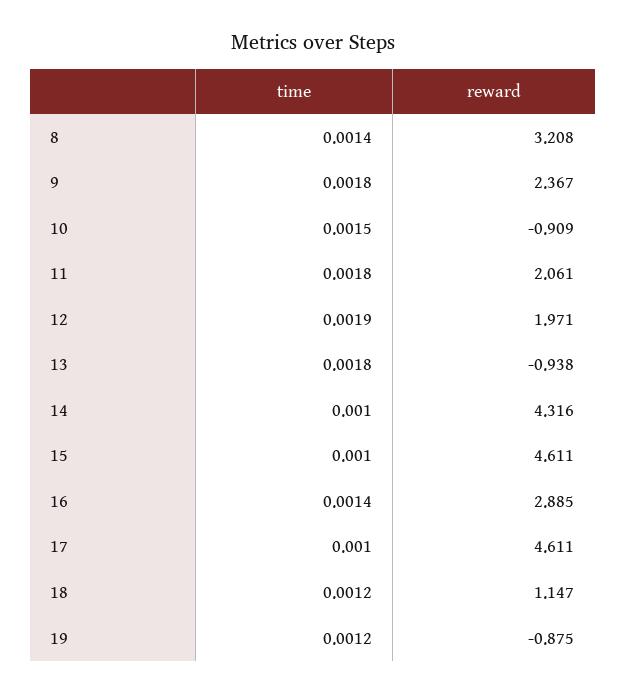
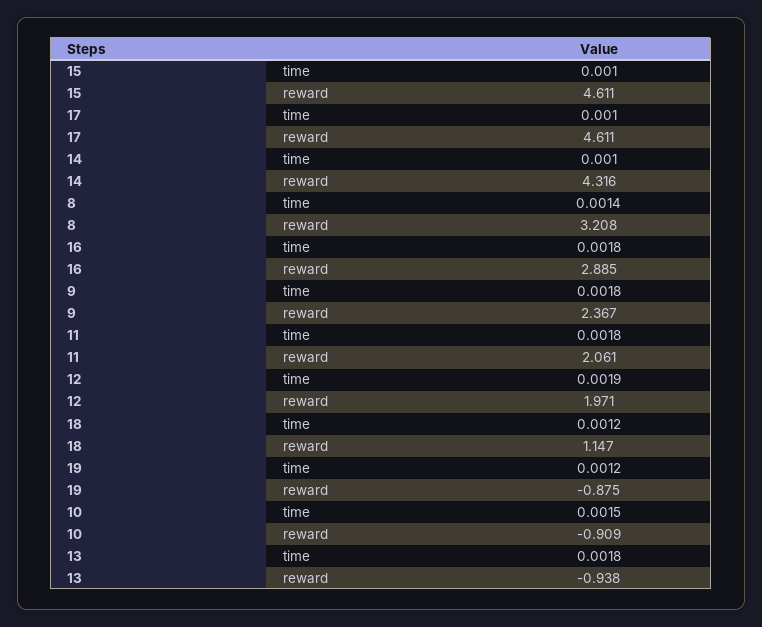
time, 16: 0.0014 -> 0.0018

